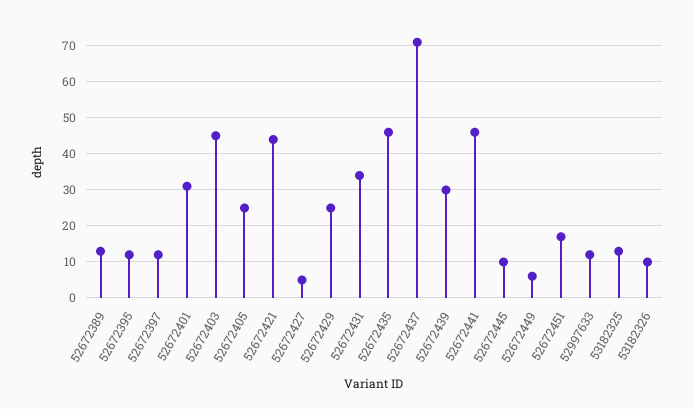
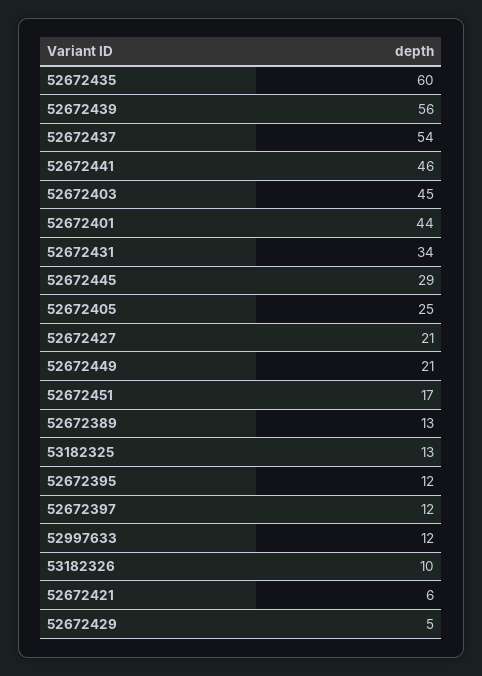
52672401: 30 -> 44
52672421: 45 -> 6
52672427: 5 -> 21
52672429: 25 -> 5
52672435: 45 -> 60
52672437: 70 -> 54
52672439: 30 -> 56
52672445: 10 -> 29
52672449: 5 -> 21

